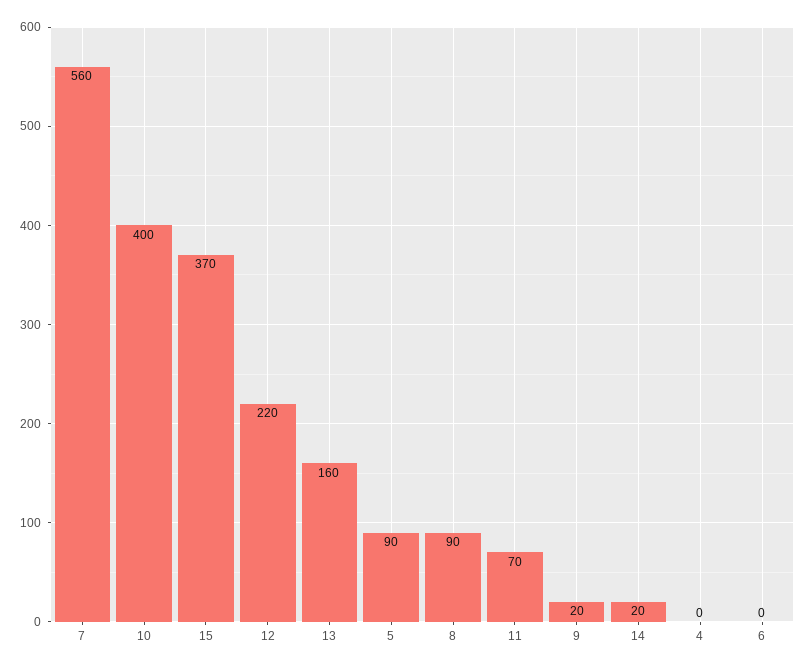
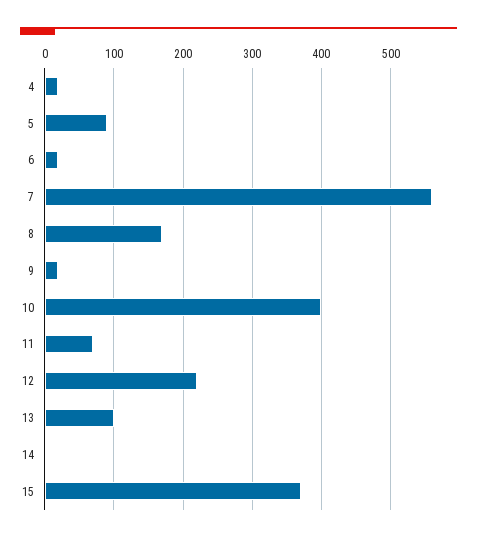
13: 160 -> 100
8: 90 -> 170
14: 20 -> 0
4: 0 -> 20
6: 0 -> 20

